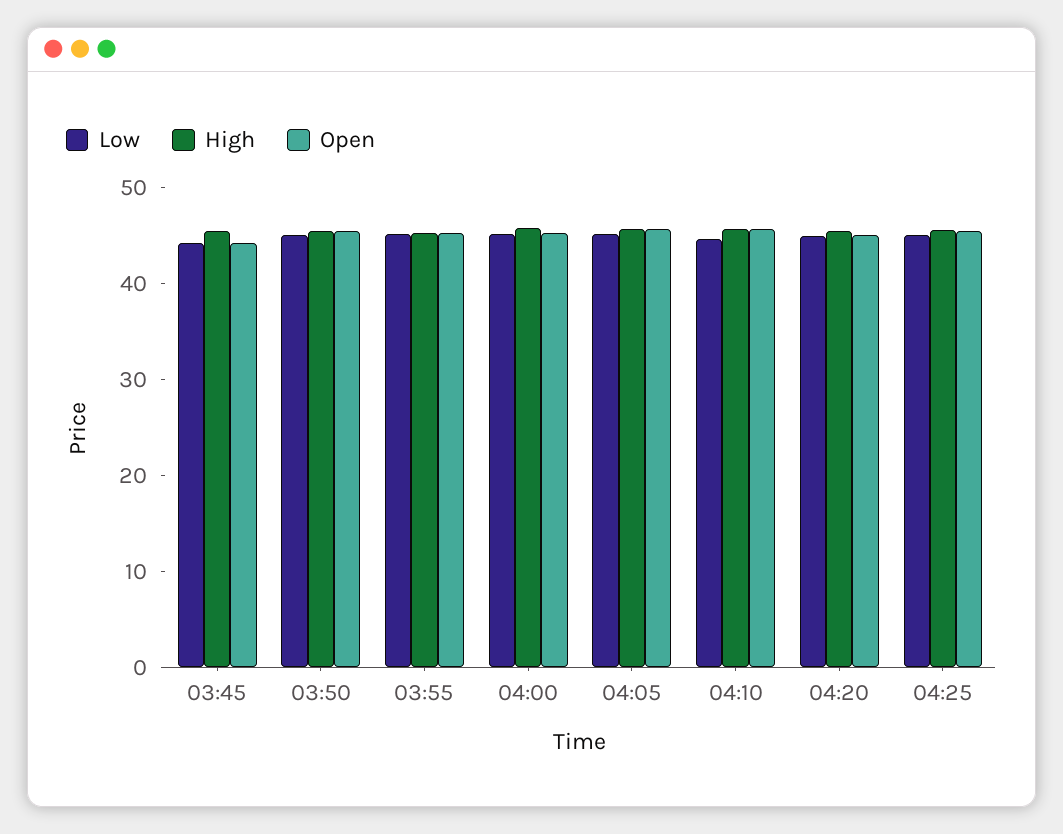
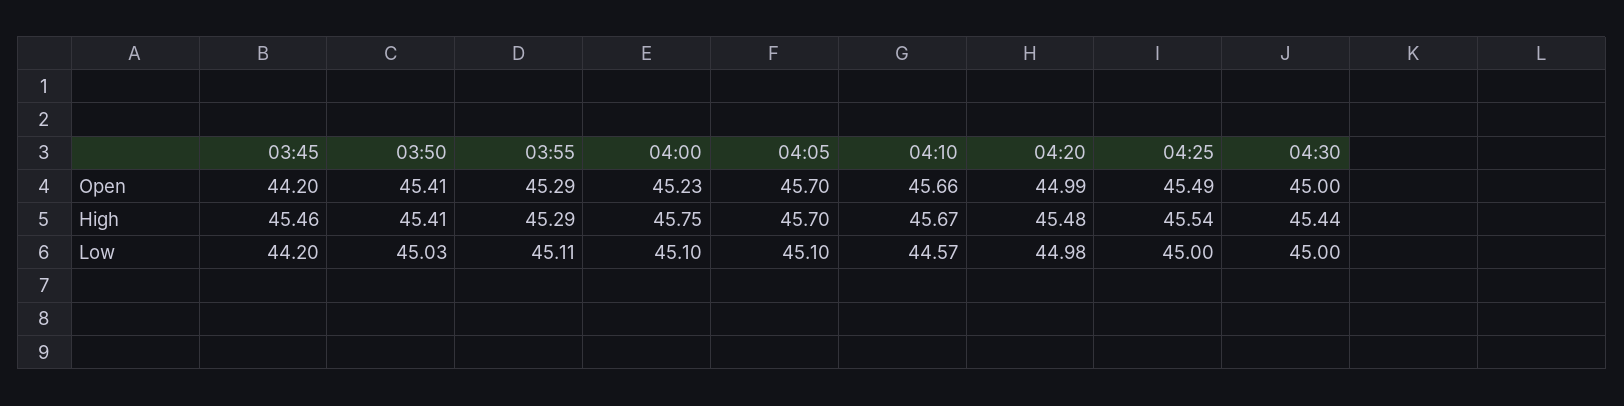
Open, 04:30: none -> 45
High, 04:30: none -> 45.44
Low, 04:30: none -> 45

